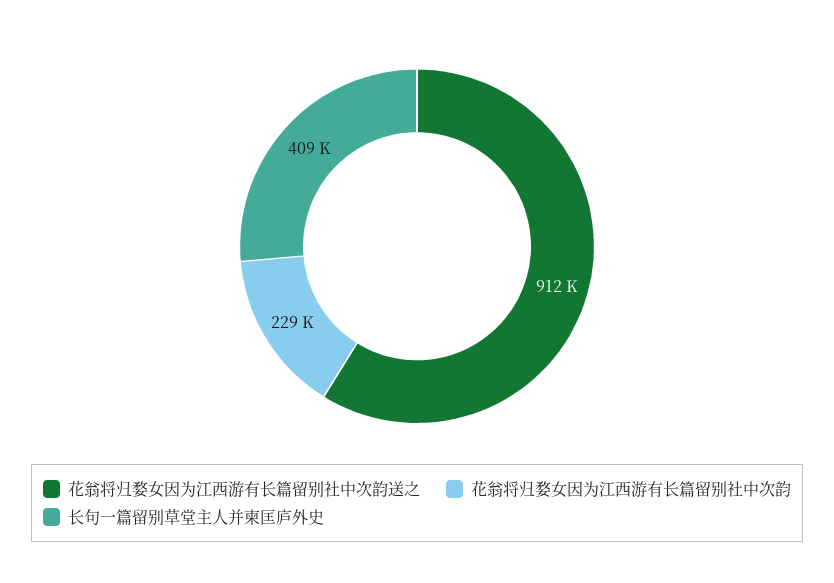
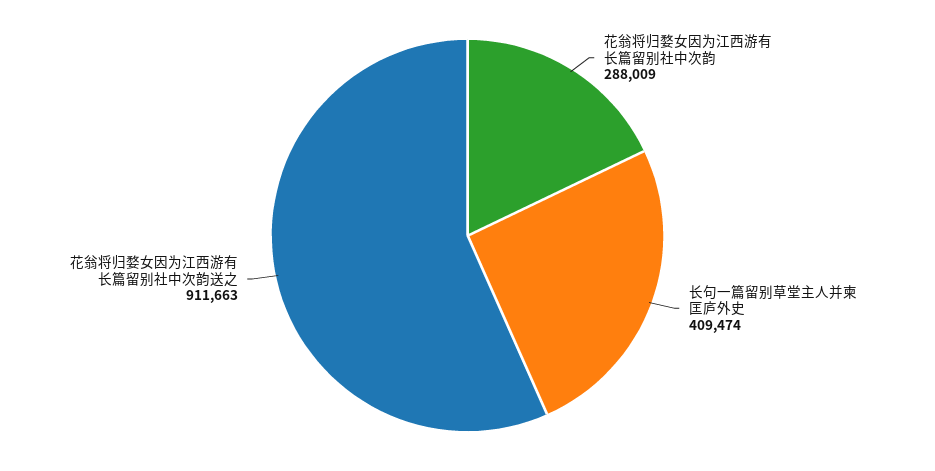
花翁将归婺女因为江西游有长篇留别社中次韵: 229000 -> 288009

